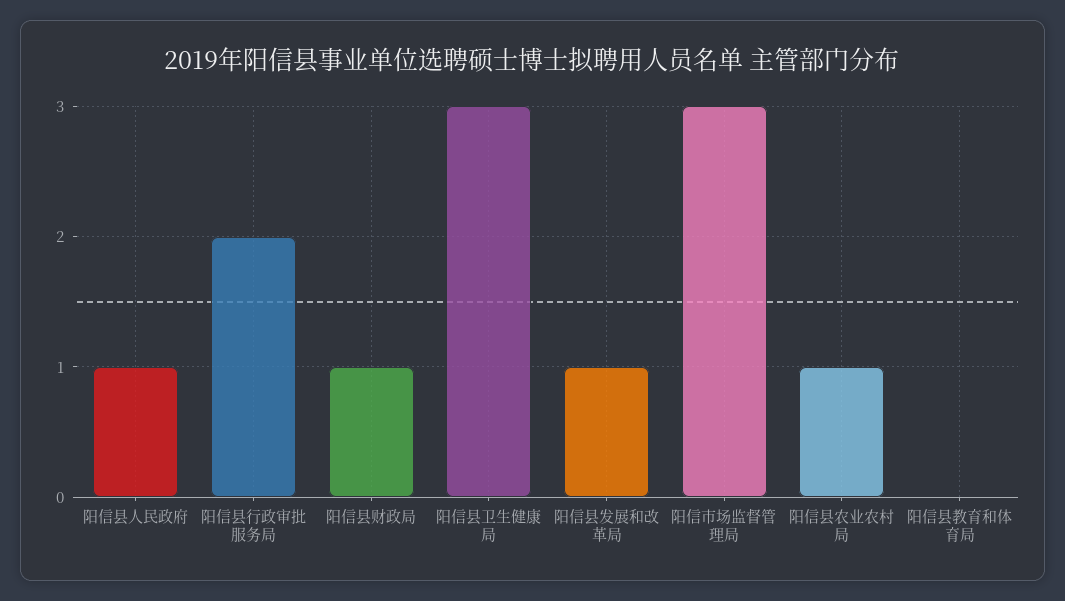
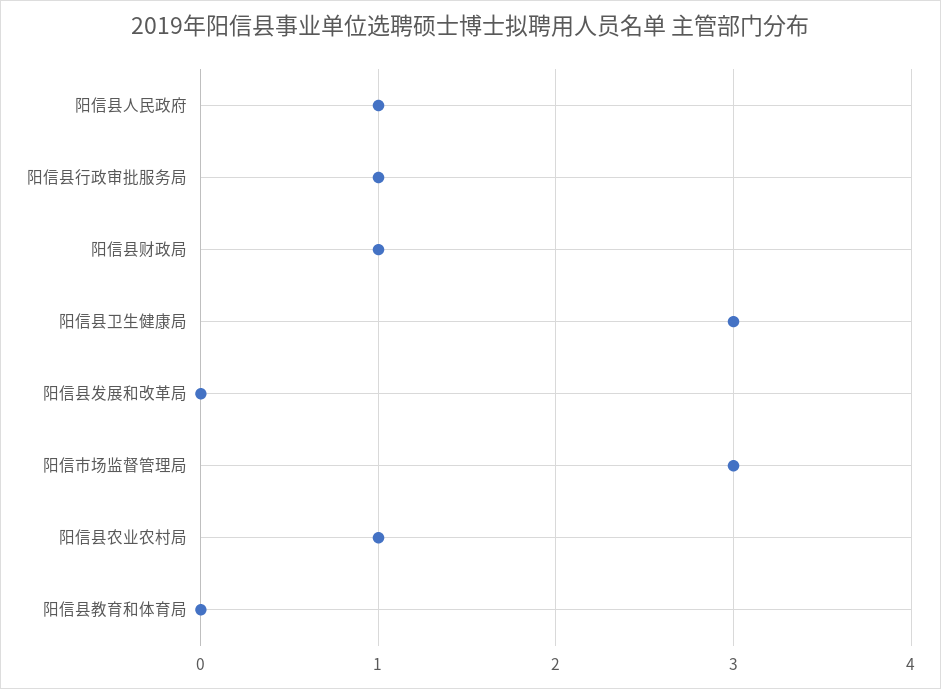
阳信县行政审批服务局: 2 -> 1
阳信县发展和改革局: 1 -> 0

